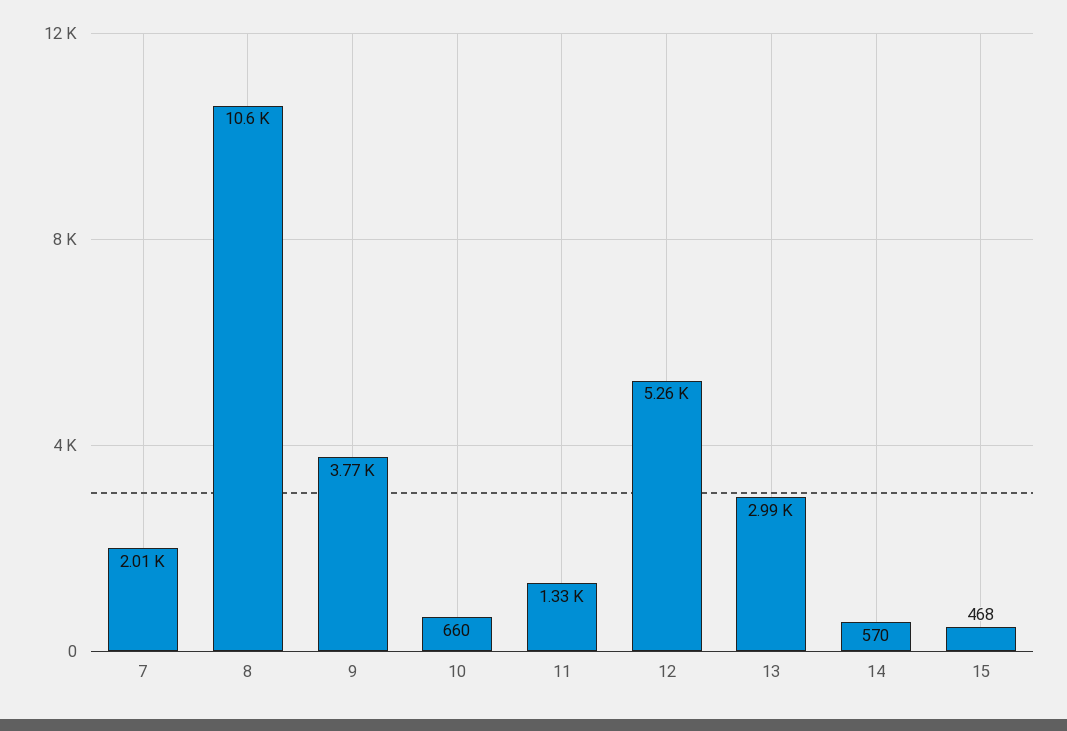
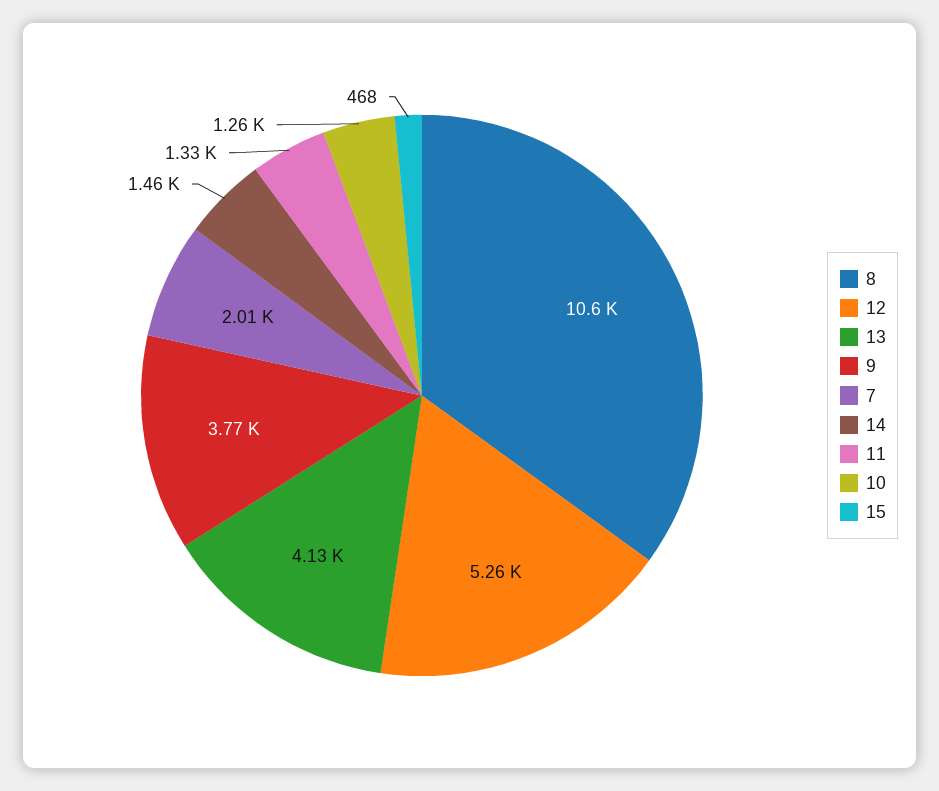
10: 660 -> 1260
13: 2990 -> 4130
14: 570 -> 1460

